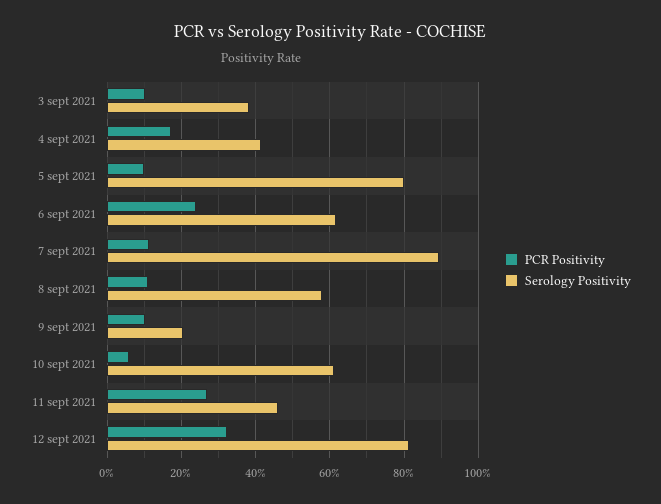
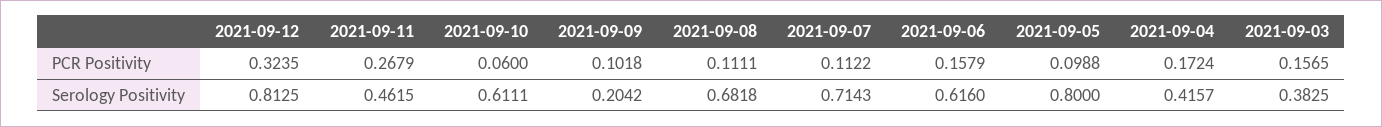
PCR Positivity, 3 sept 2021: 0.1 -> 0.1565
PCR Positivity, 6 sept 2021: 0.24 -> 0.1579
Serology Positivity, 7 sept 2021: 0.9 -> 0.7143
Serology Positivity, 8 sept 2021: 0.58 -> 0.6818

